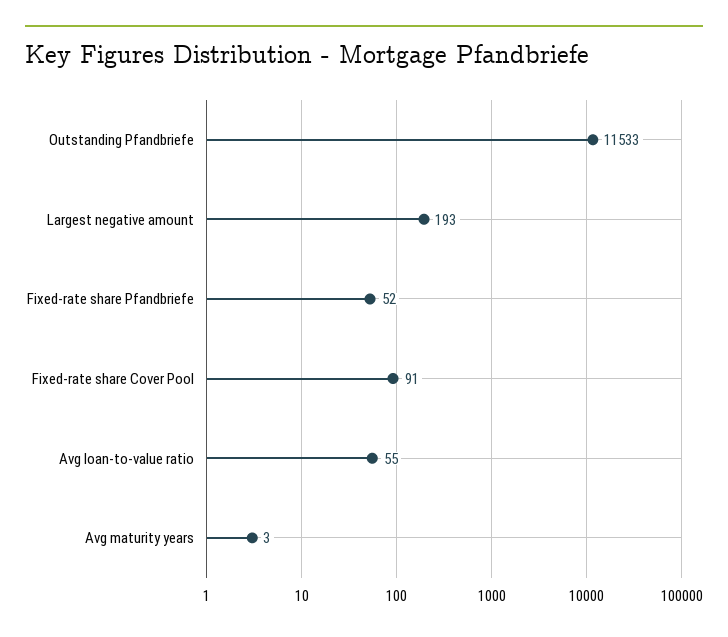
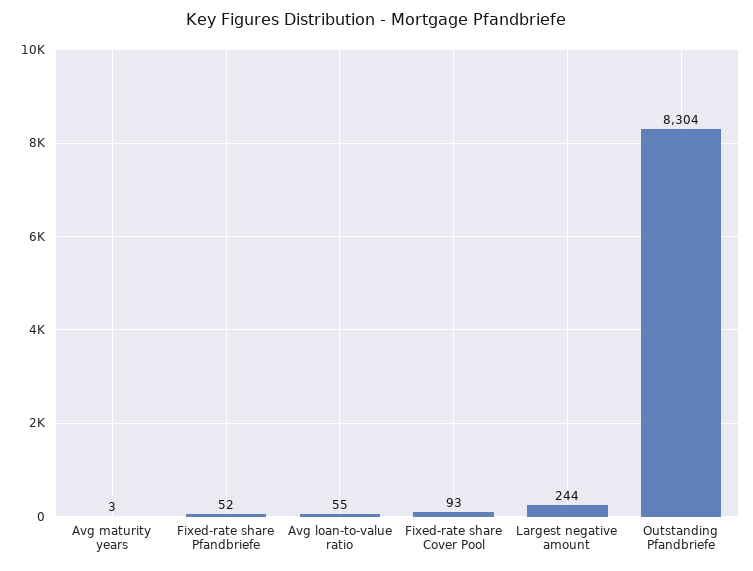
Outstanding Pfandbriefe: 11533 -> 8304
Largest negative amount: 193 -> 244
Fixed-rate share Cover Pool: 91 -> 93

